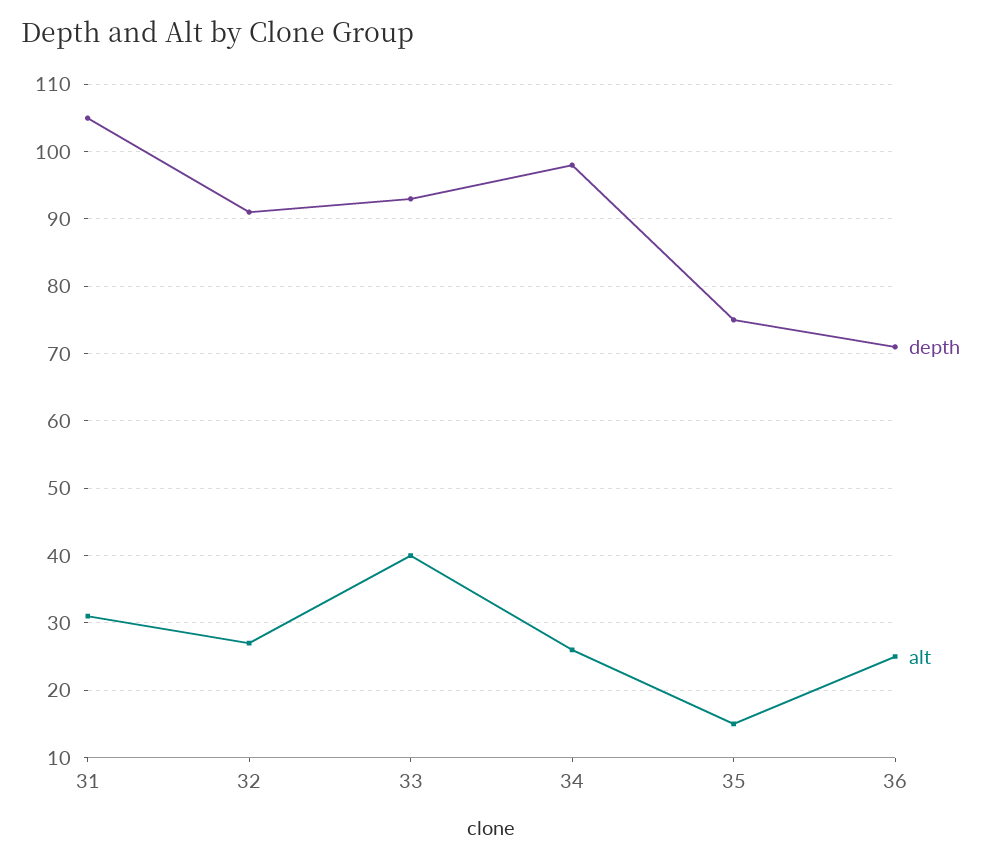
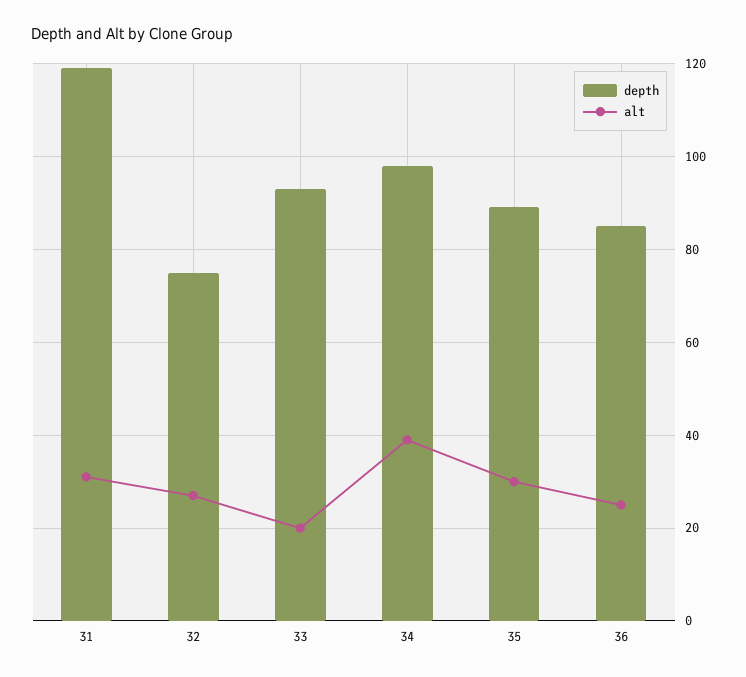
depth, 31: 105 -> 120
depth, 32: 91 -> 75
alt, 33: 40 -> 20
alt, 34: 26 -> 40
depth, 35: 75 -> 90
alt, 35: 15 -> 30
depth, 36: 71 -> 85

